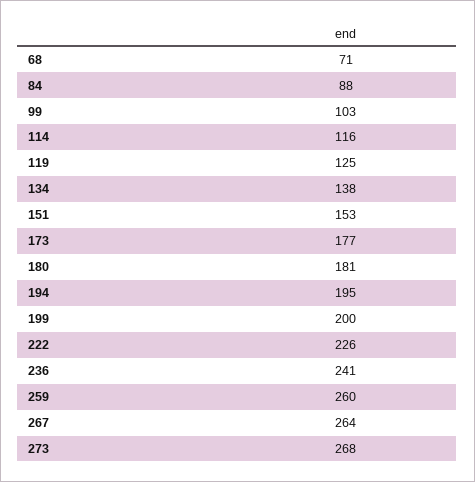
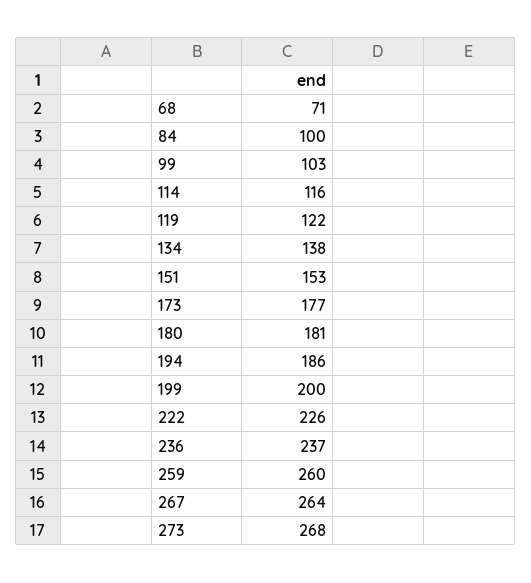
84: 88 -> 100
119: 125 -> 122
194: 195 -> 186
236: 241 -> 237

